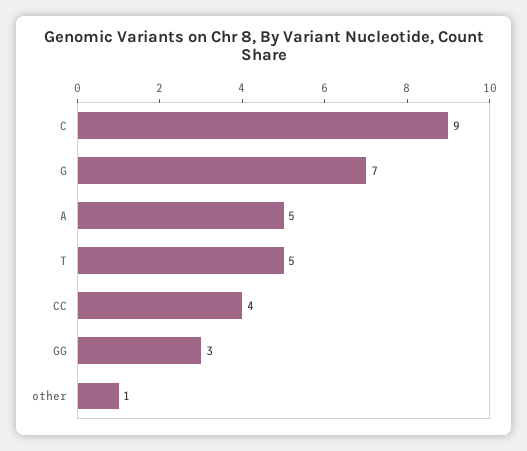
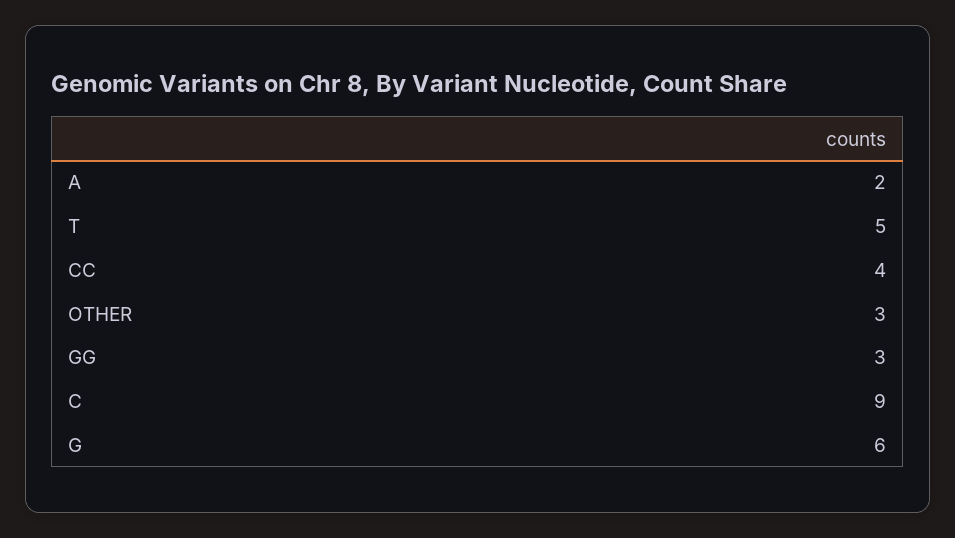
G: 7 -> 6
A: 5 -> 2
other: 1 -> 3

